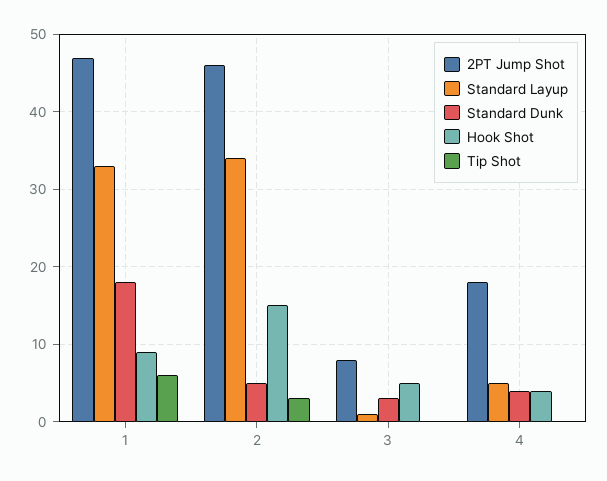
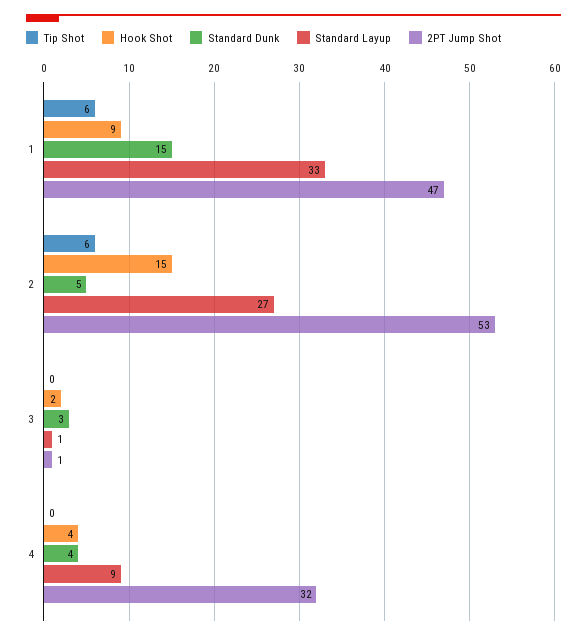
Standard Dunk, 1: 18 -> 15
2PT Jump Shot, 2: 46 -> 53
Standard Layup, 2: 34 -> 27
Tip Shot, 2: 3 -> 6
2PT Jump Shot, 3: 8 -> 1
Hook Shot, 3: 5 -> 2
2PT Jump Shot, 4: 18 -> 32
Standard Layup, 4: 5 -> 9

